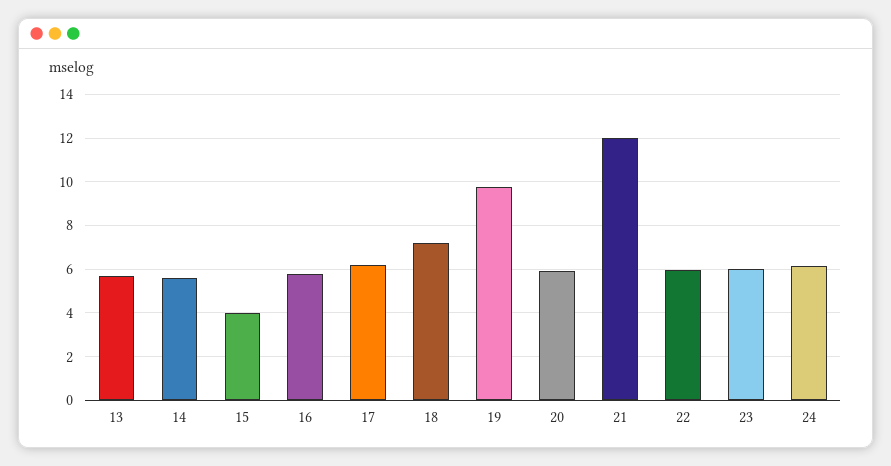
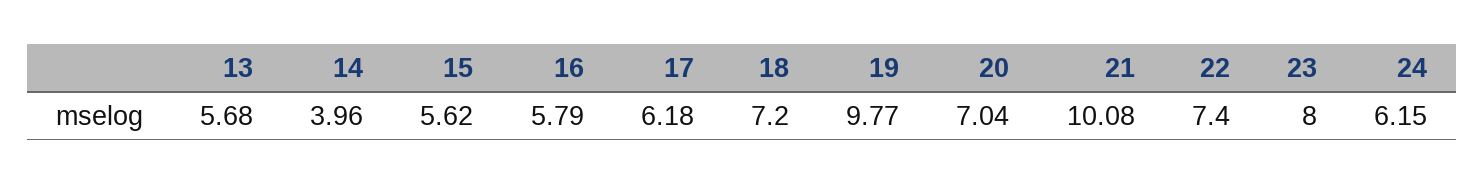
14: 5.5 -> 3.96
15: 4 -> 5.62
20: 6 -> 7.04
21: 12 -> 10.08
22: 6 -> 7.4
23: 6 -> 8

